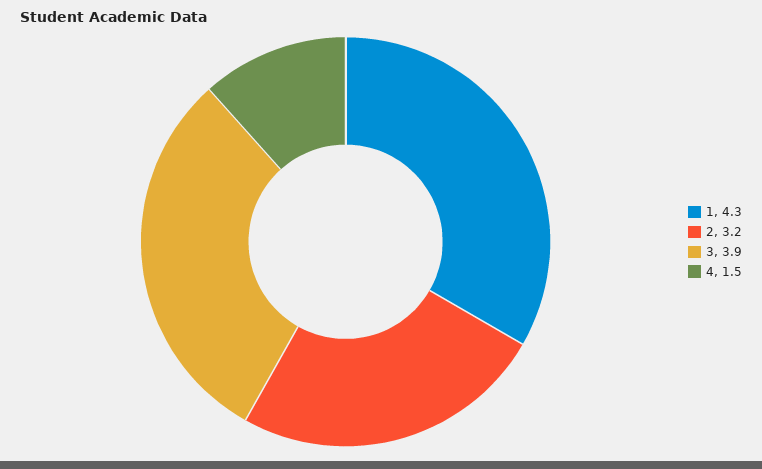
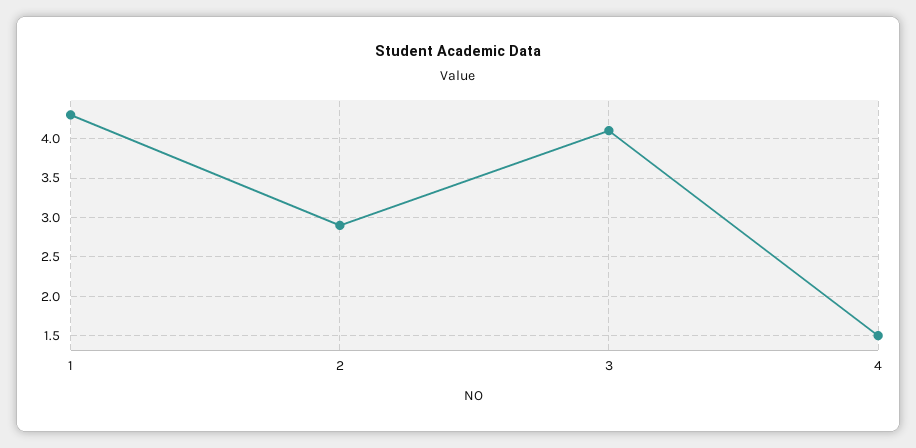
2: 3.2 -> 2.9
3: 3.9 -> 4.1

